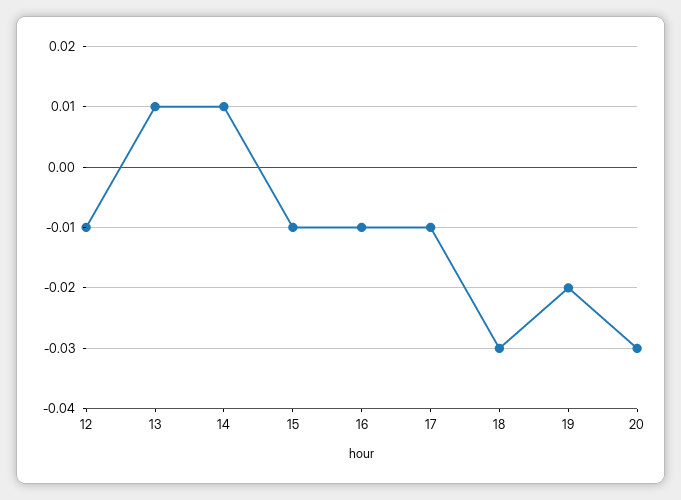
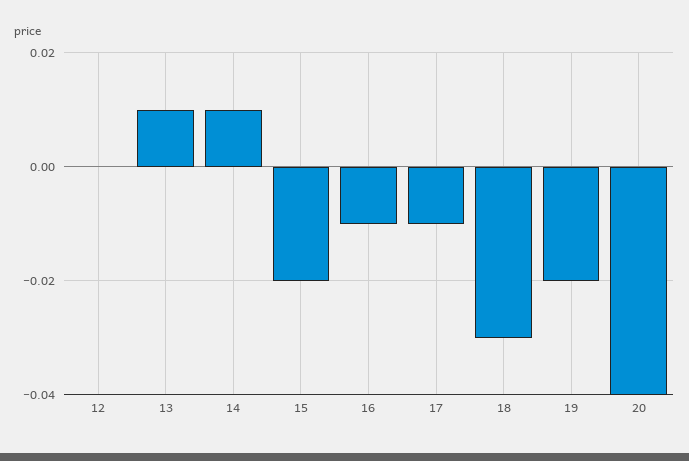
12: -0.01 -> 0
15: -0.01 -> -0.02
20: -0.03 -> -0.04

